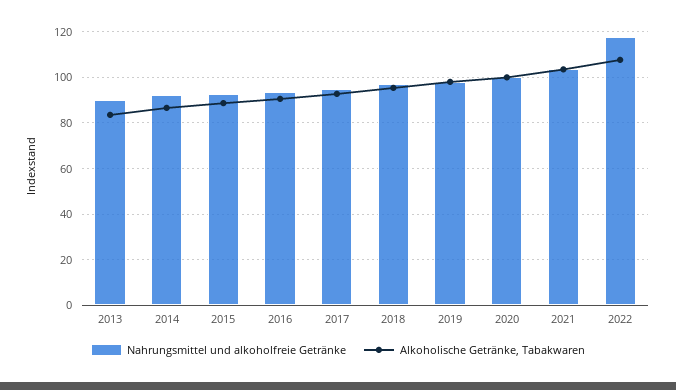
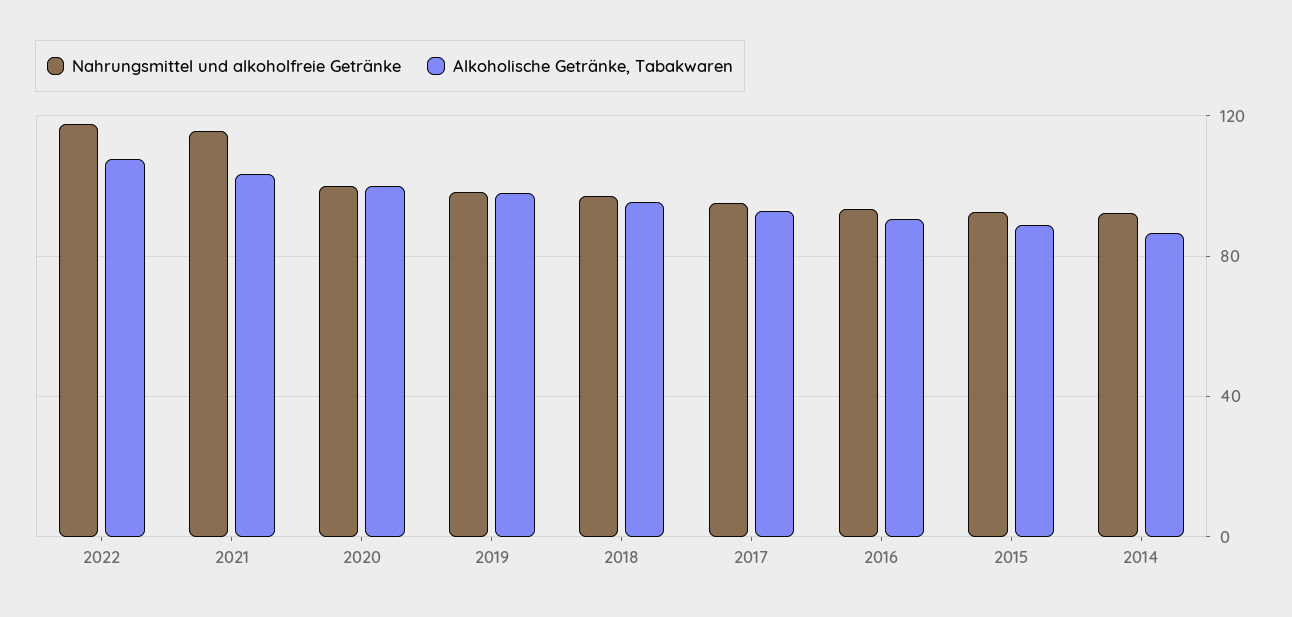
Nahrungsmittel und alkoholfreie Getränke, 2013: 90 -> none
Alkoholische Getränke, Tabakwaren, 2013: 85 -> none
Nahrungsmittel und alkoholfreie Getränke, 2021: 105 -> 115

